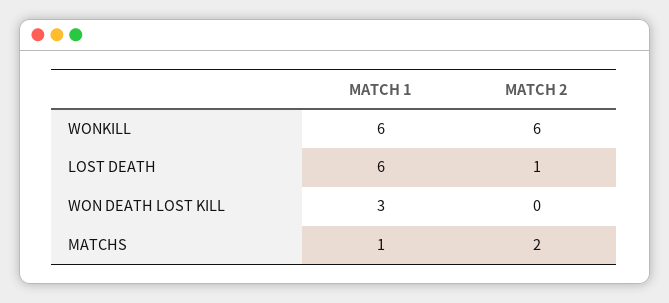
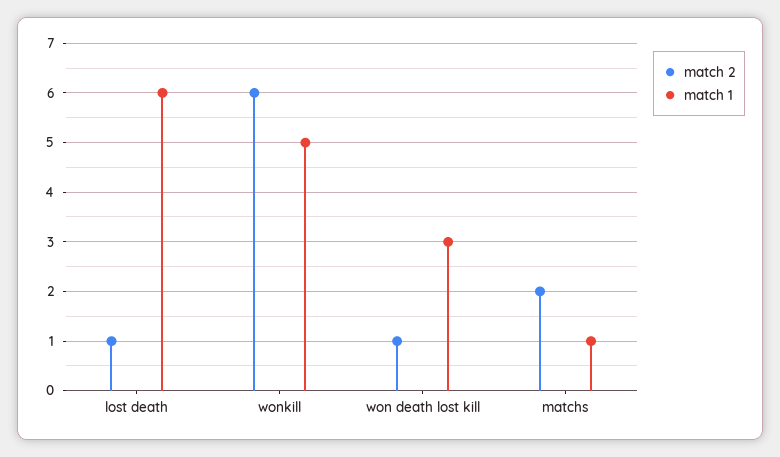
MATCH 1, WONKILL: 6 -> 5
MATCH 2, WON DEATH LOST KILL: 0 -> 1

